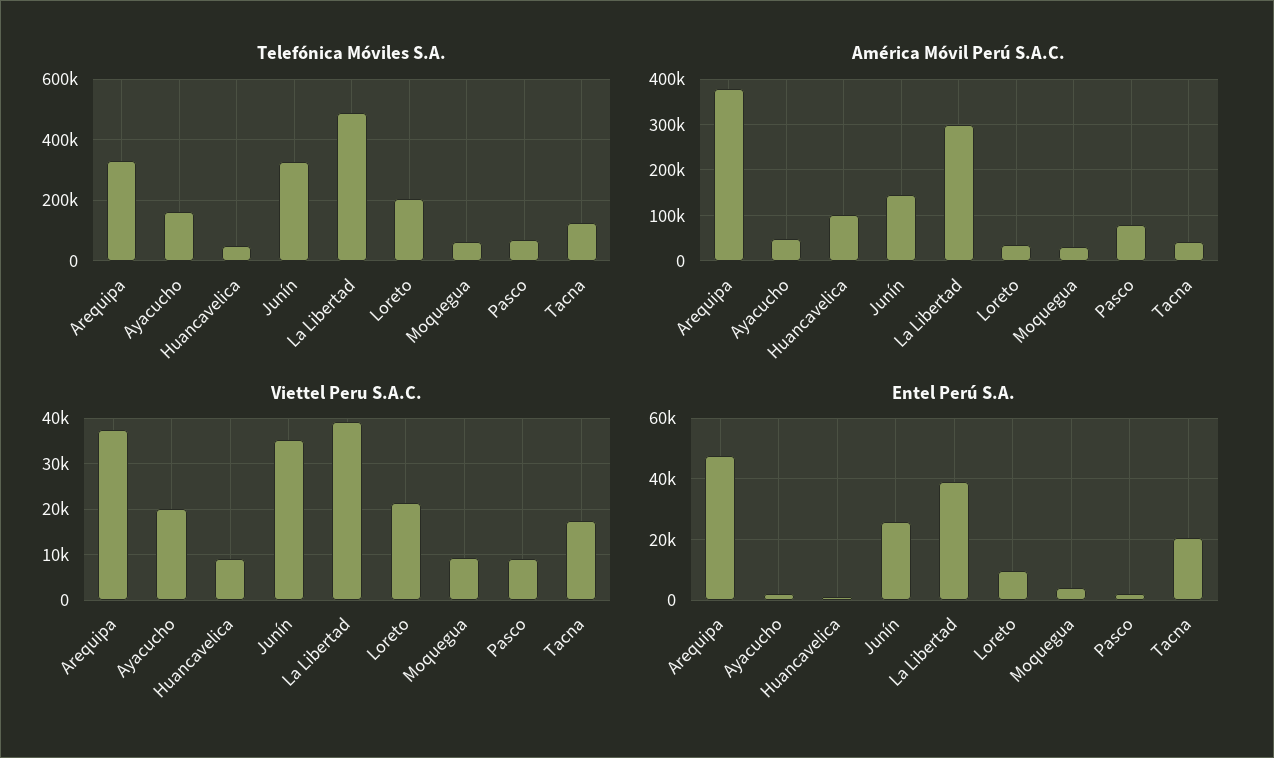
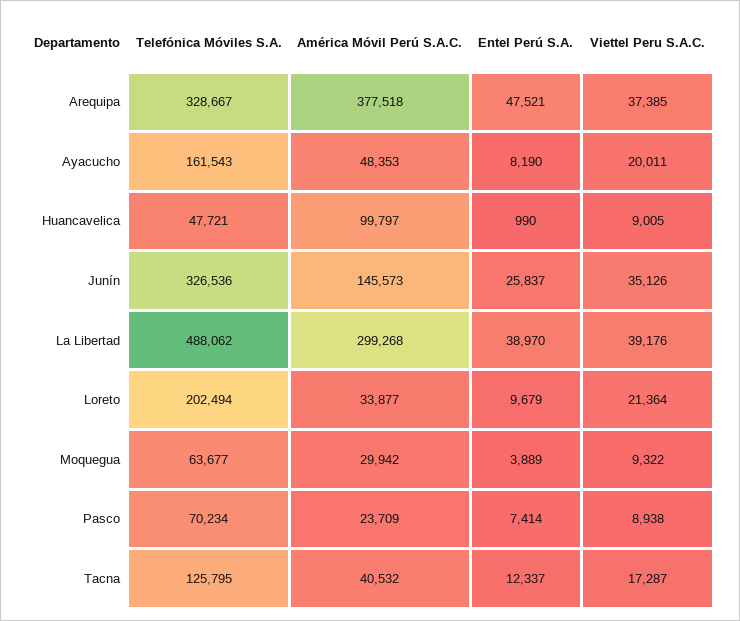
América Móvil Perú S.A.C., Pasco: 80000 -> 23709
Entel Perú S.A., Ayacucho: 2000 -> 8190
Entel Perú S.A., Pasco: 2000 -> 7414
Entel Perú S.A., Tacna: 20000 -> 12337

